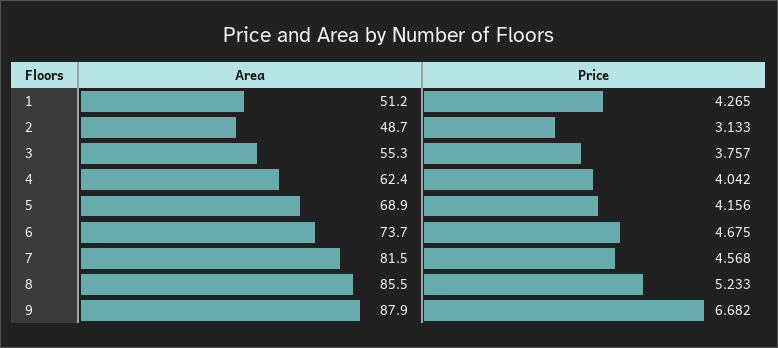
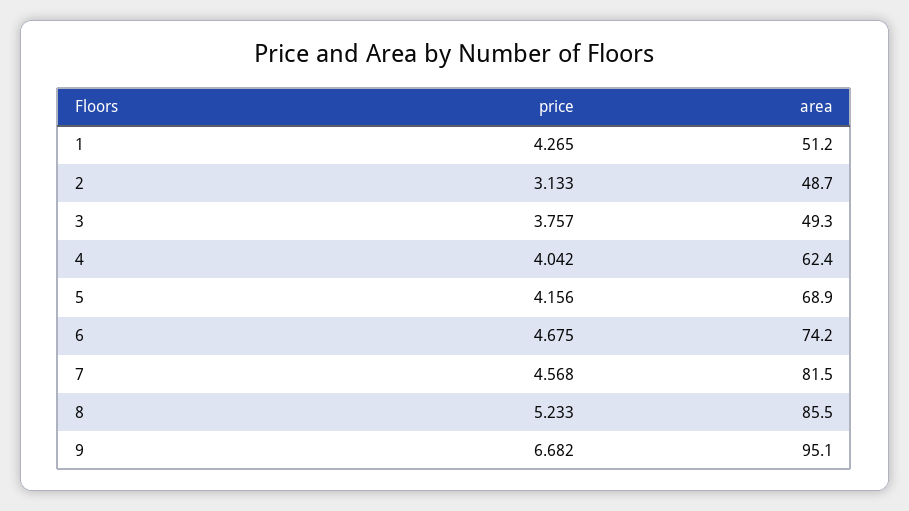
Area, 3: 55.3 -> 49.3
Area, 6: 73.7 -> 74.2
Area, 9: 87.9 -> 95.1

